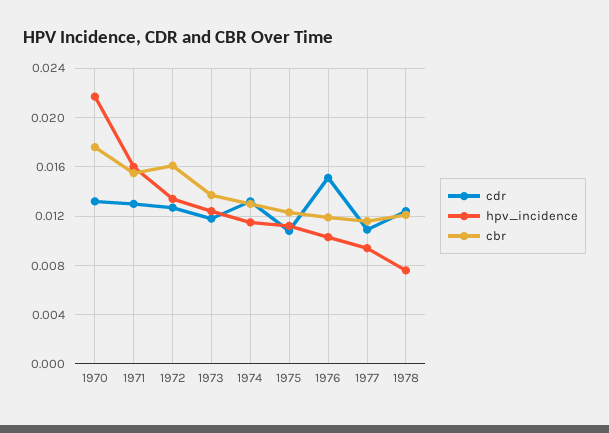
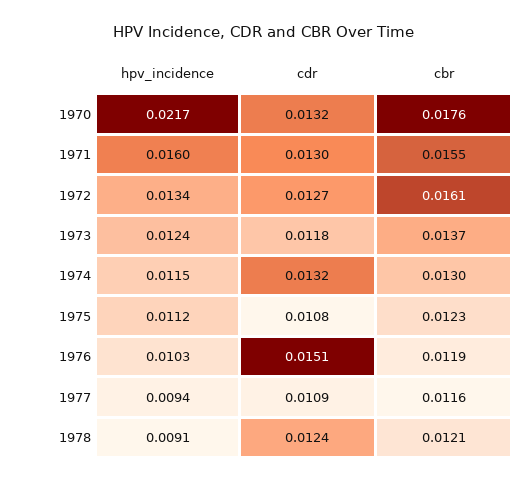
hpv_incidence, 1978: 0.0075 -> 0.0091

